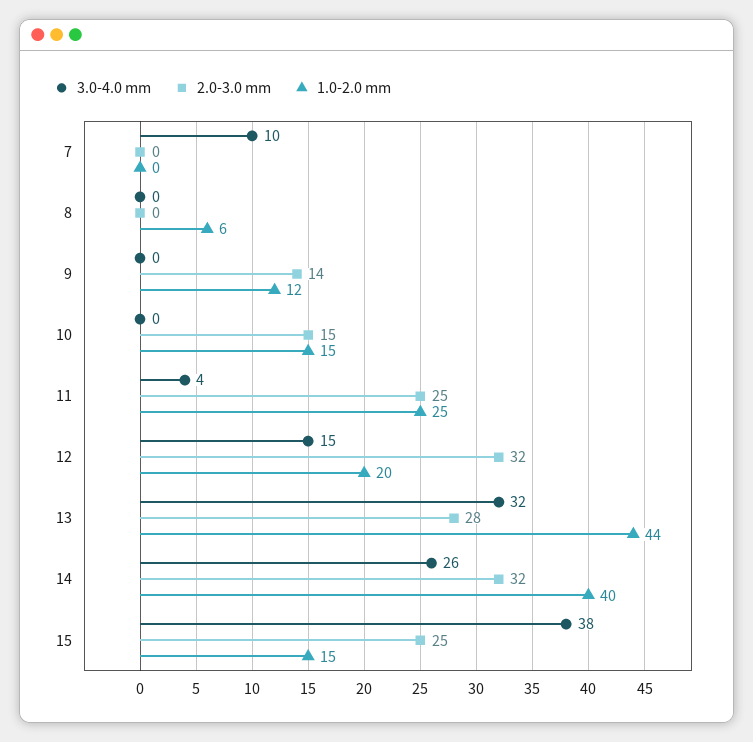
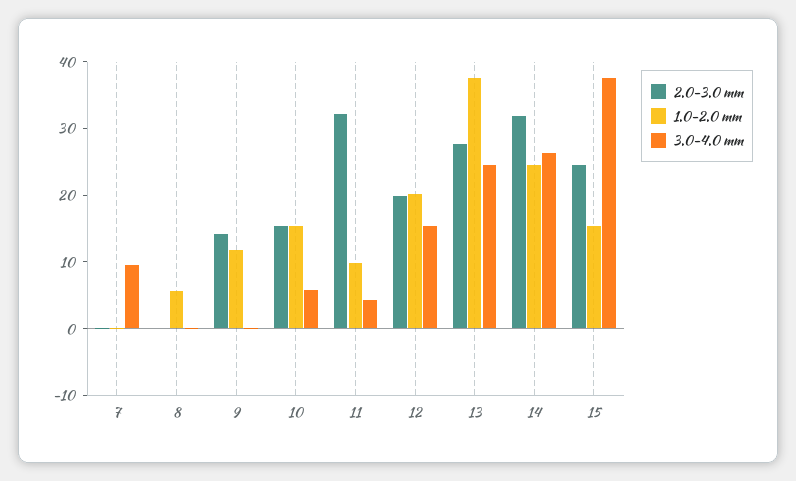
3.0-4.0 mm, 10: 0 -> 6
2.0-3.0 mm, 11: 25 -> 32
1.0-2.0 mm, 11: 25 -> 10
2.0-3.0 mm, 12: 32 -> 20
3.0-4.0 mm, 13: 32 -> 24
1.0-2.0 mm, 13: 44 -> 38
1.0-2.0 mm, 14: 40 -> 24

